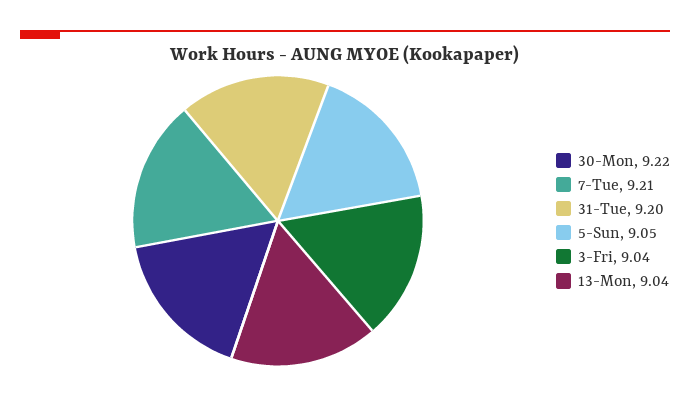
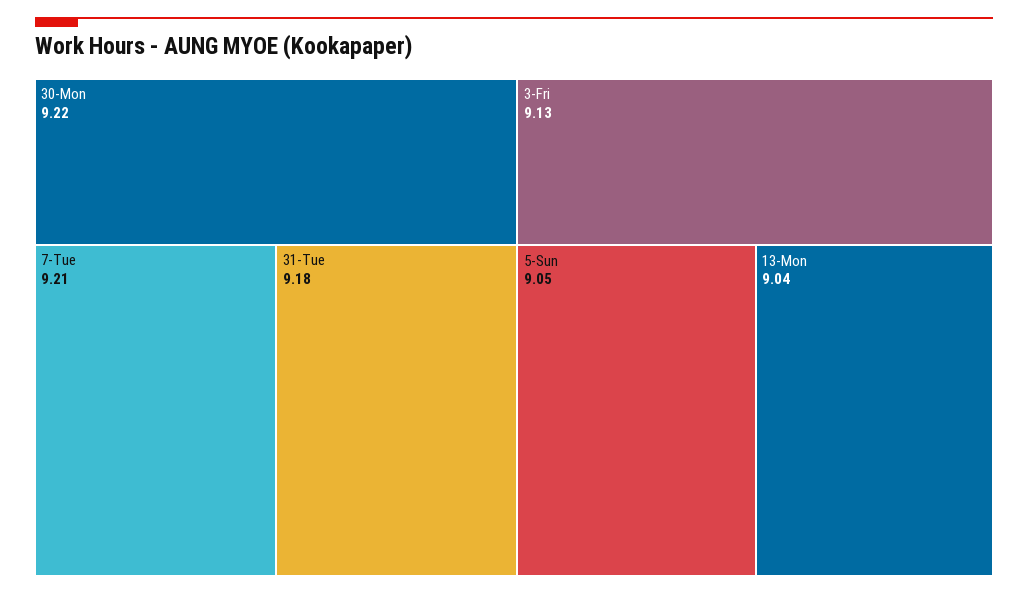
31-Tue: 9.2 -> 9.18
3-Fri: 9.04 -> 9.13

